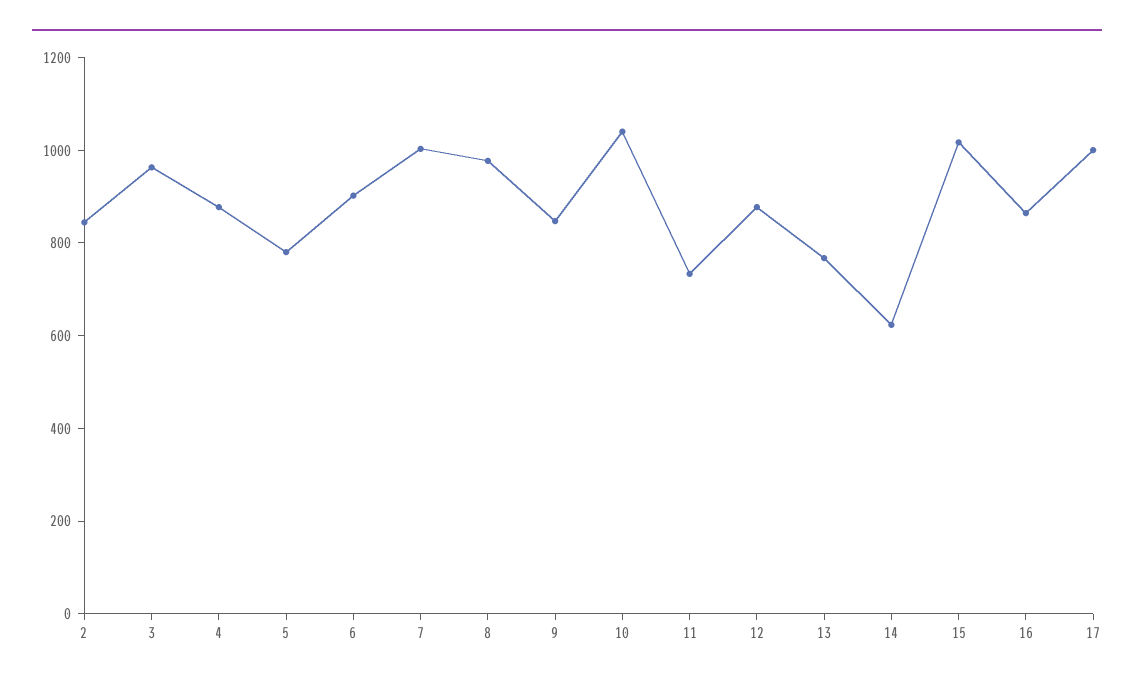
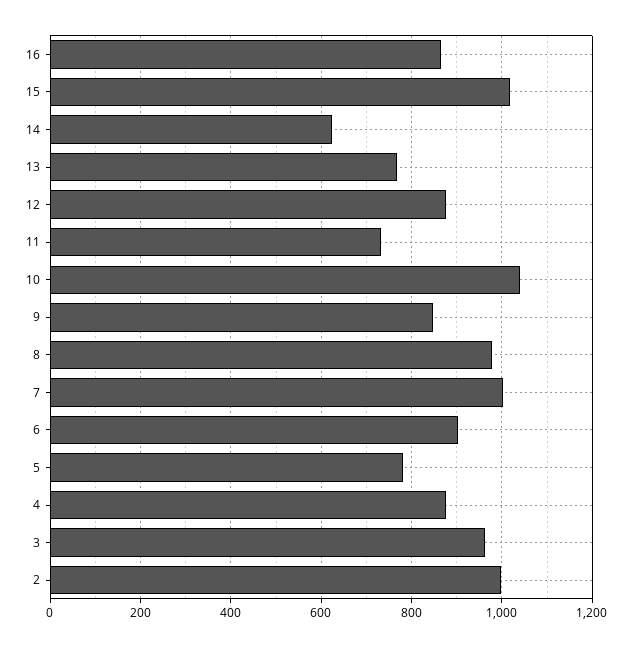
2: 850 -> 1000
17: 1000 -> none

